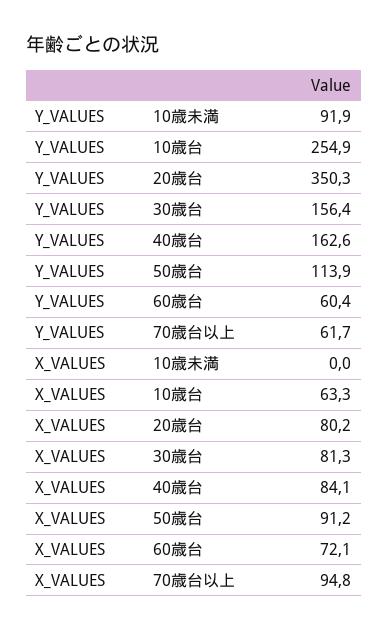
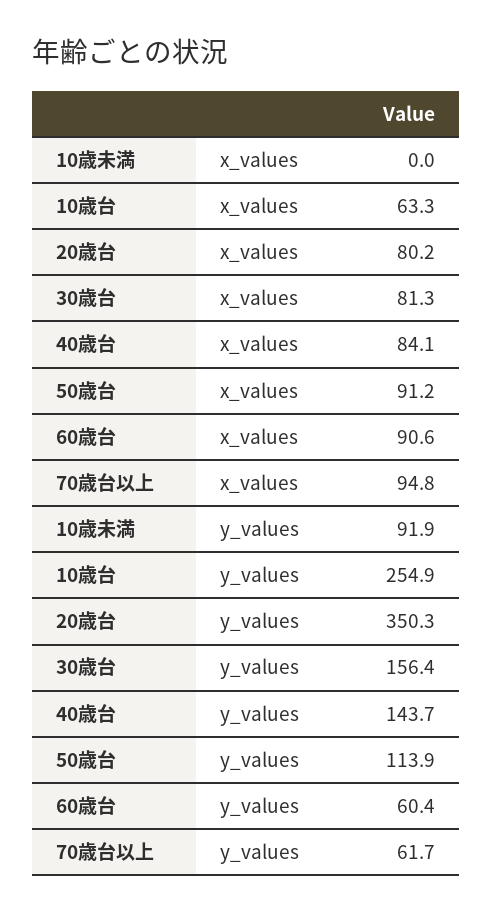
Y_VALUES, 40歳台: 162.6 -> 143.7
X_VALUES, 60歳台: 72.1 -> 90.6

